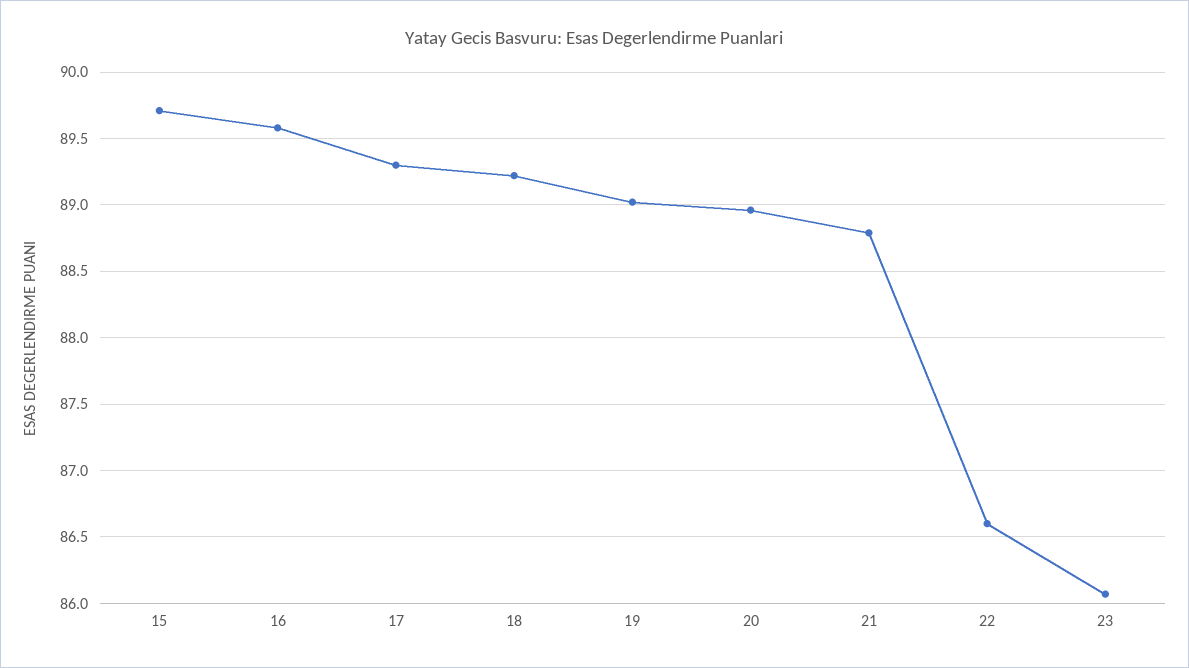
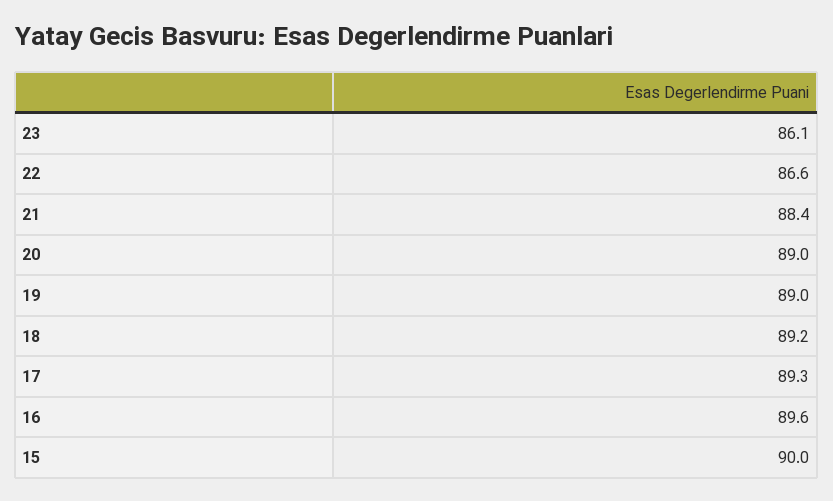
15: 89.7 -> 90
21: 88.8 -> 88.4

